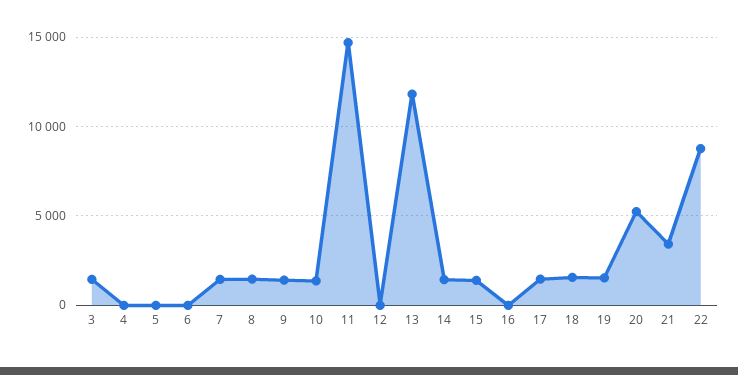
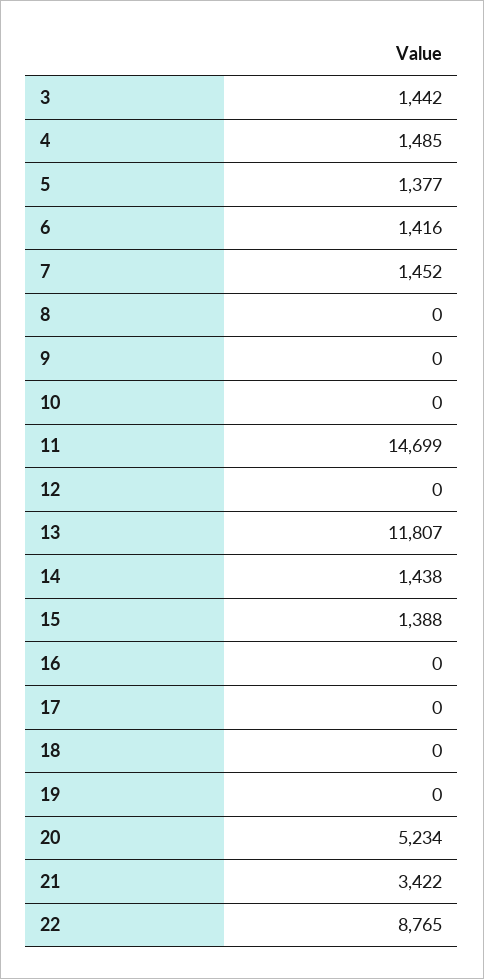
4: 0 -> 1485
5: 0 -> 1377
6: 0 -> 1416
8: 1500 -> 0
9: 1500 -> 0
10: 1500 -> 0
17: 1500 -> 0
18: 1500 -> 0
19: 1500 -> 0

